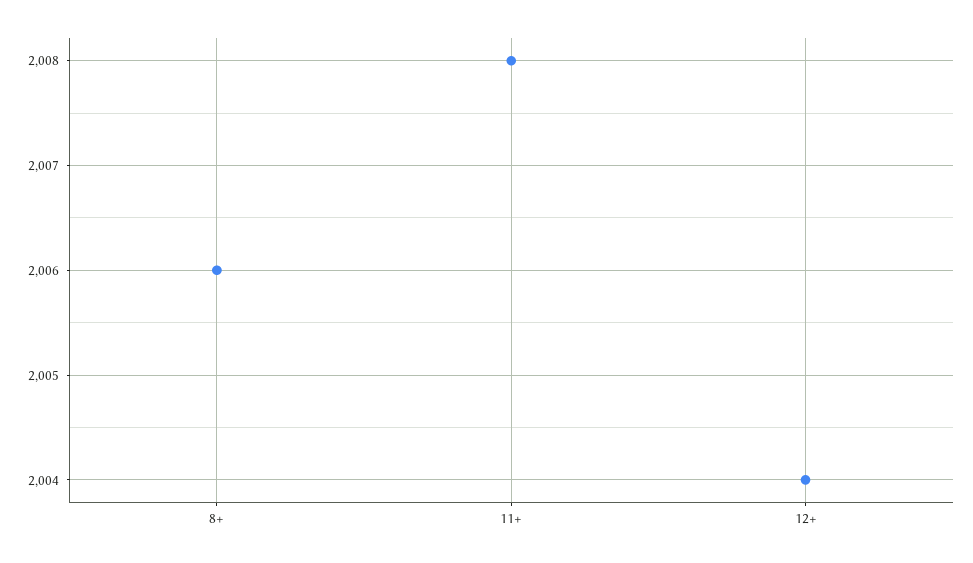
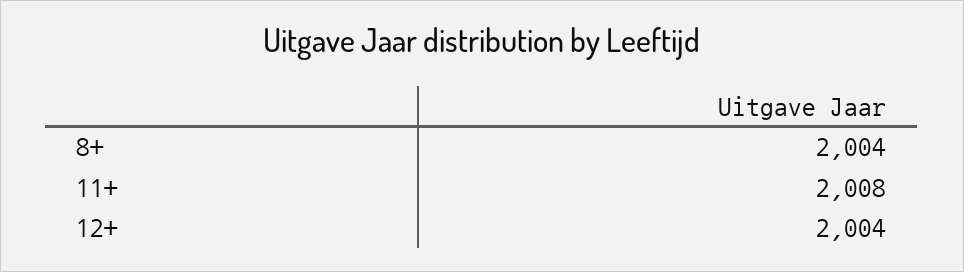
8+: 2006 -> 2004

